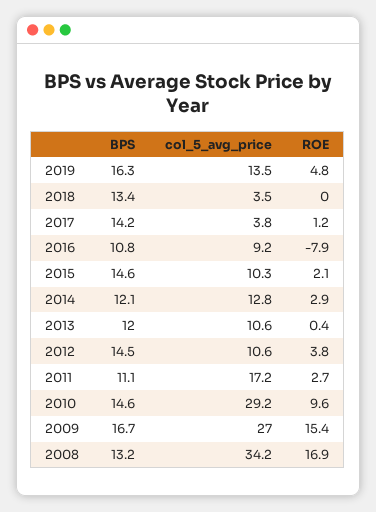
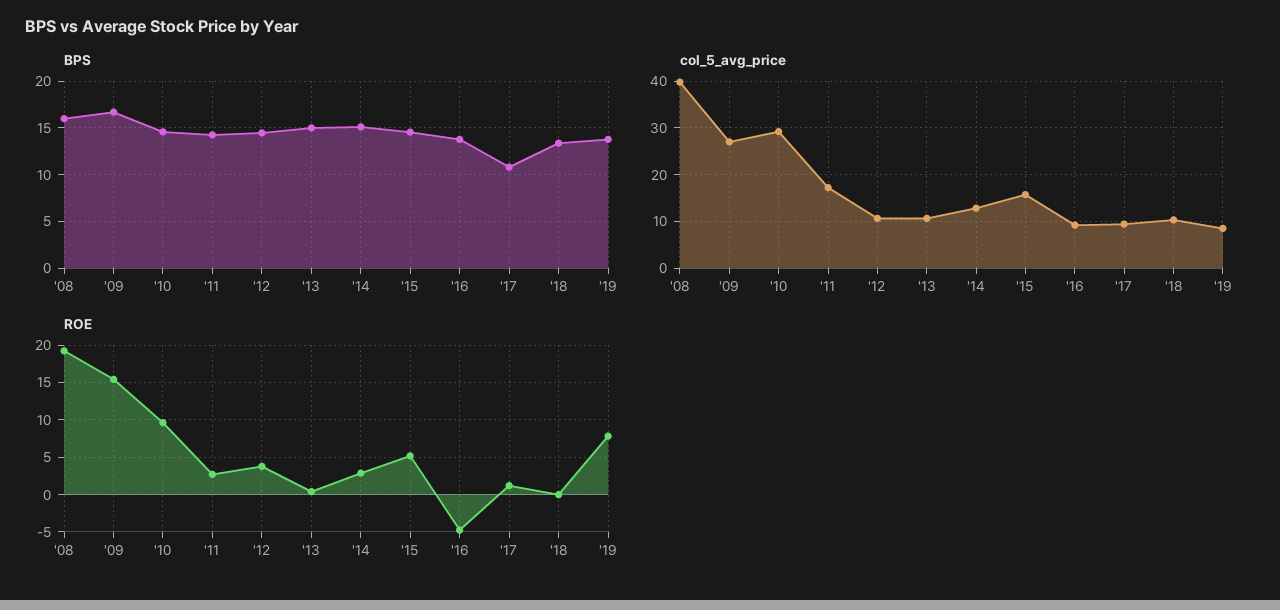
BPS, 2019: 16.3 -> 14
col_5_avg_price, 2019: 13.5 -> 8
ROE, 2019: 4.8 -> 8
col_5_avg_price, 2018: 3.5 -> 10
BPS, 2017: 14.2 -> 11
col_5_avg_price, 2017: 3.8 -> 10
BPS, 2016: 10.8 -> 14
ROE, 2016: -7.9 -> -5
col_5_avg_price, 2015: 10.3 -> 16
ROE, 2015: 2.1 -> 5
BPS, 2014: 12.1 -> 15
BPS, 2013: 12 -> 15
BPS, 2011: 11.1 -> 14
BPS, 2008: 13.2 -> 16
col_5_avg_price, 2008: 34.2 -> 40
ROE, 2008: 16.9 -> 19

